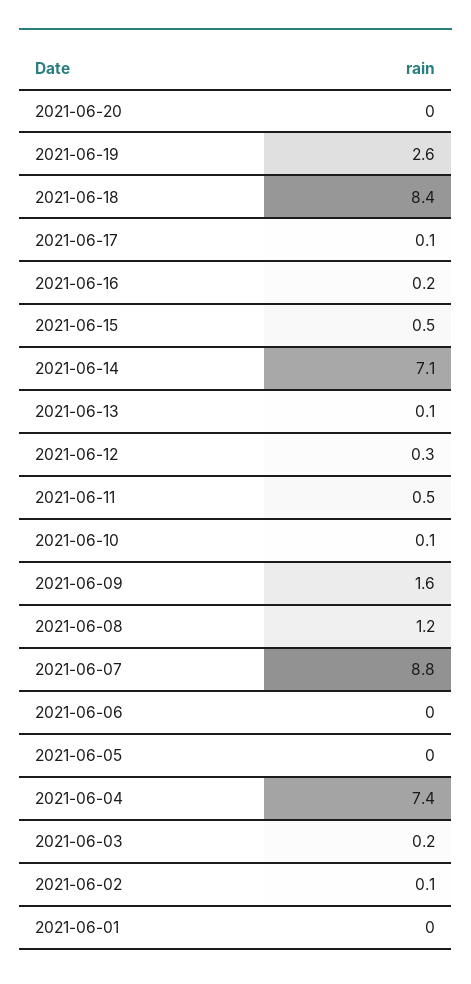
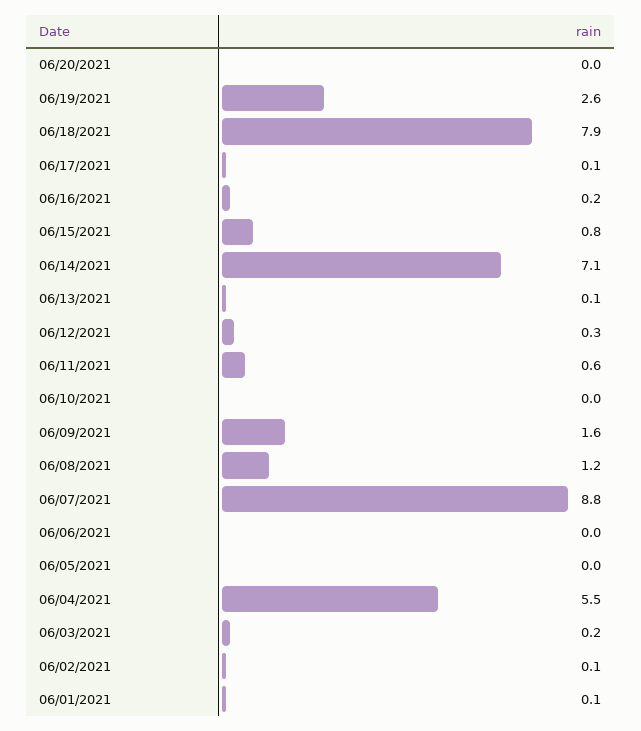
2021-06-18: 8.4 -> 7.9
2021-06-15: 0.5 -> 0.8
2021-06-11: 0.5 -> 0.6
2021-06-10: 0.1 -> 0
2021-06-04: 7.4 -> 5.5
2021-06-01: 0 -> 0.1

